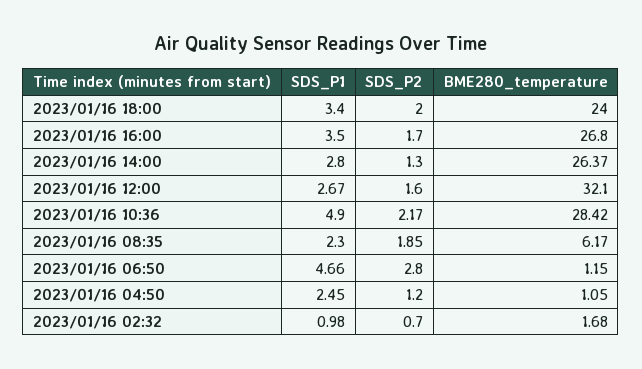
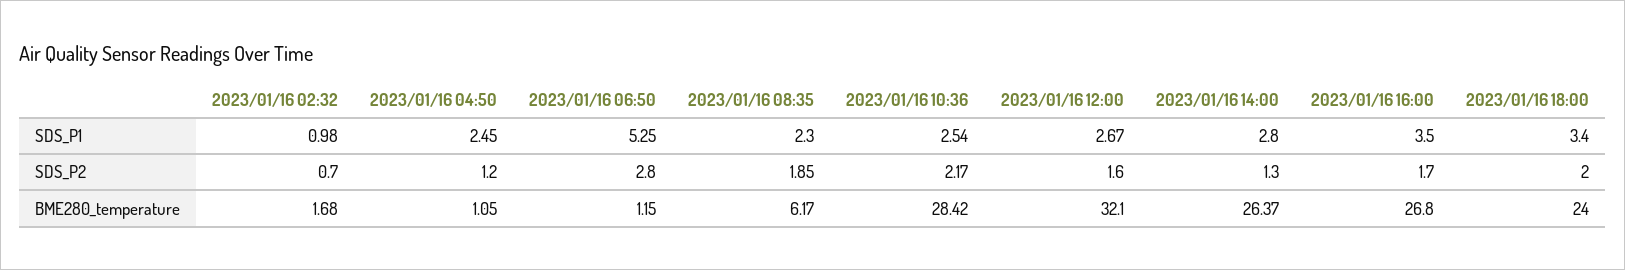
SDS_P1, 2023/01/16 10:36: 4.9 -> 2.54
SDS_P1, 2023/01/16 06:50: 4.66 -> 5.25

